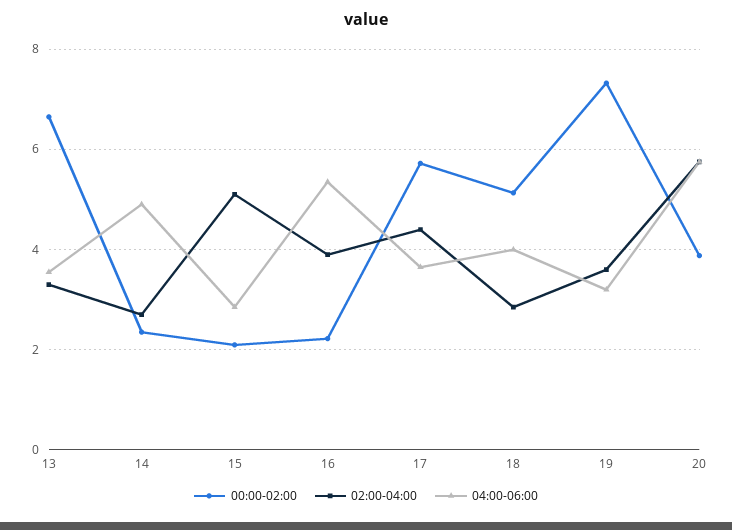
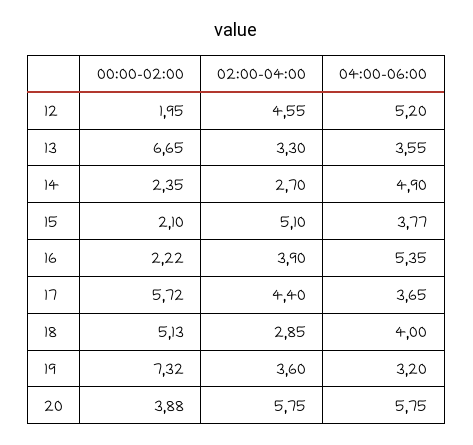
04:00-06:00, 15: 2.8 -> 3.77
00:00-02:00, 12: none -> 1.95
02:00-04:00, 12: none -> 4.55
04:00-06:00, 12: none -> 5.2

